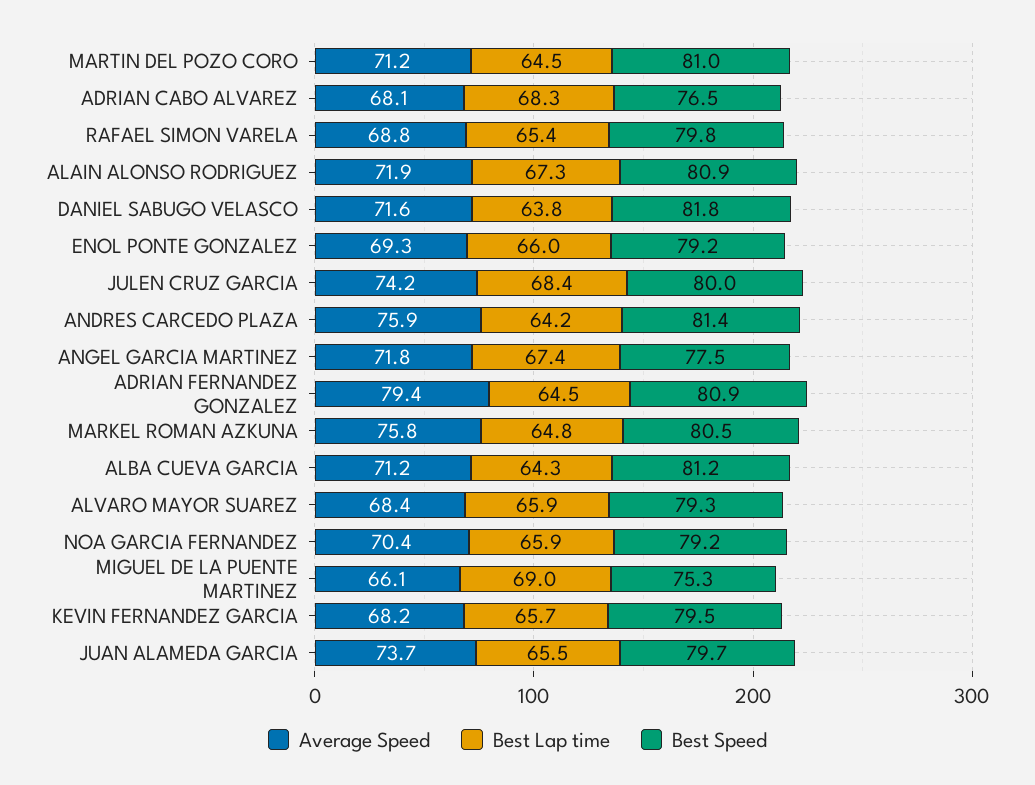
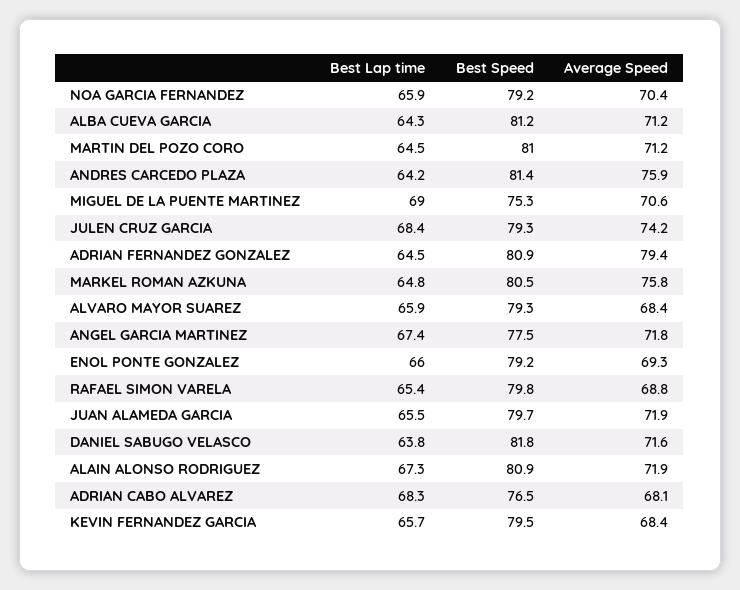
Best Speed, JULEN CRUZ GARCIA: 80 -> 79.3
Average Speed, MIGUEL DE LA PUENTE MARTINEZ: 66.1 -> 70.6
Average Speed, KEVIN FERNANDEZ GARCIA: 68.2 -> 68.4
Average Speed, JUAN ALAMEDA GARCIA: 73.7 -> 71.9

